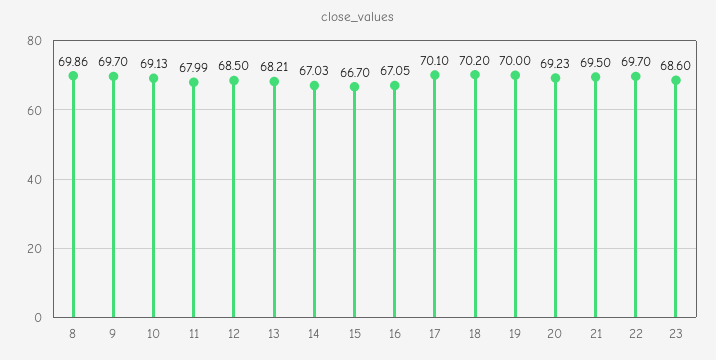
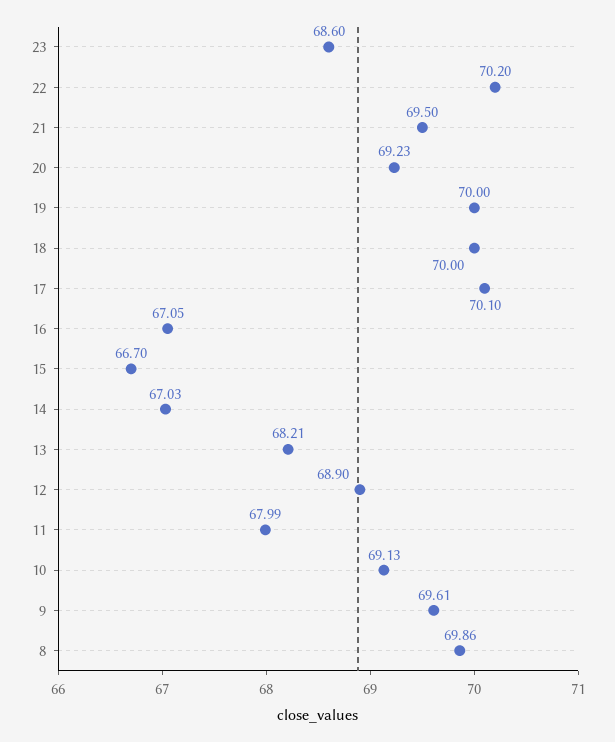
9: 69.7 -> 69.61
12: 68.5 -> 68.9
18: 70.2 -> 70
22: 69.7 -> 70.2

